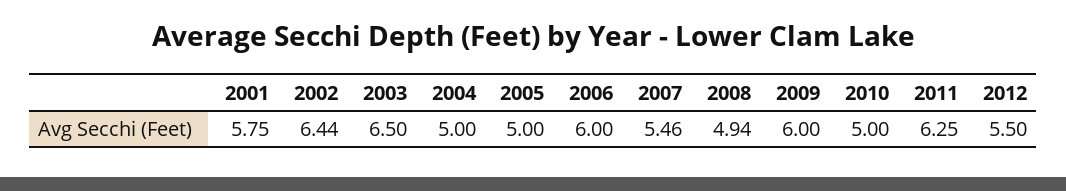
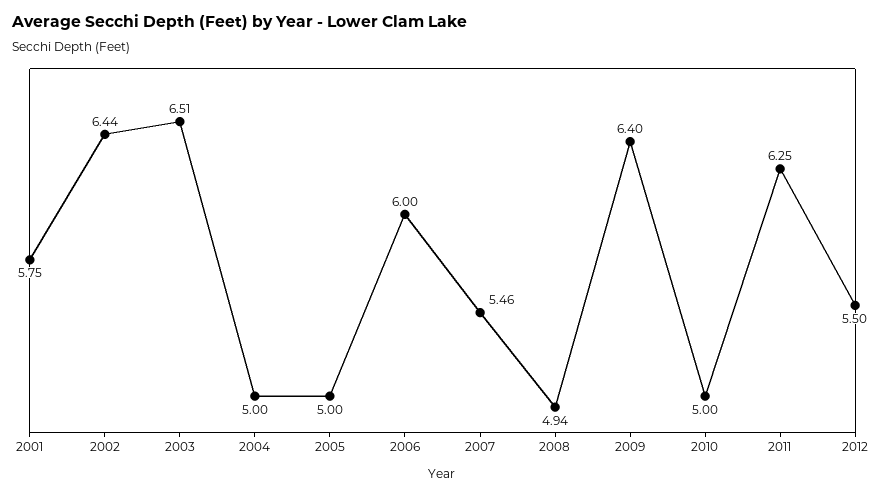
2003: 6.5 -> 6.51
2009: 6 -> 6.4

